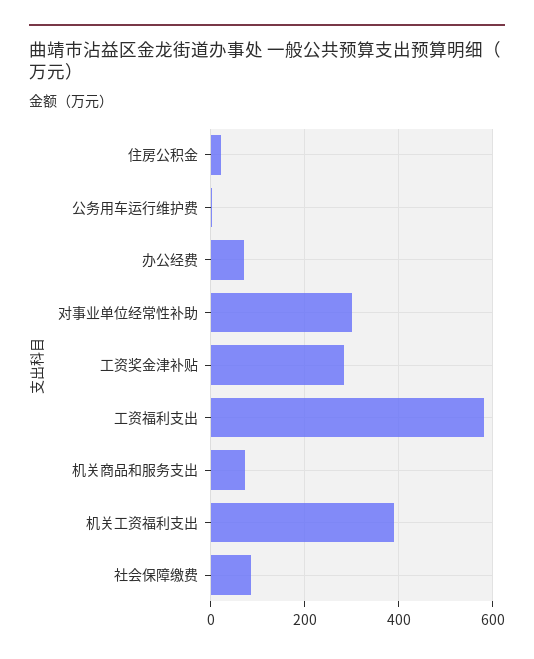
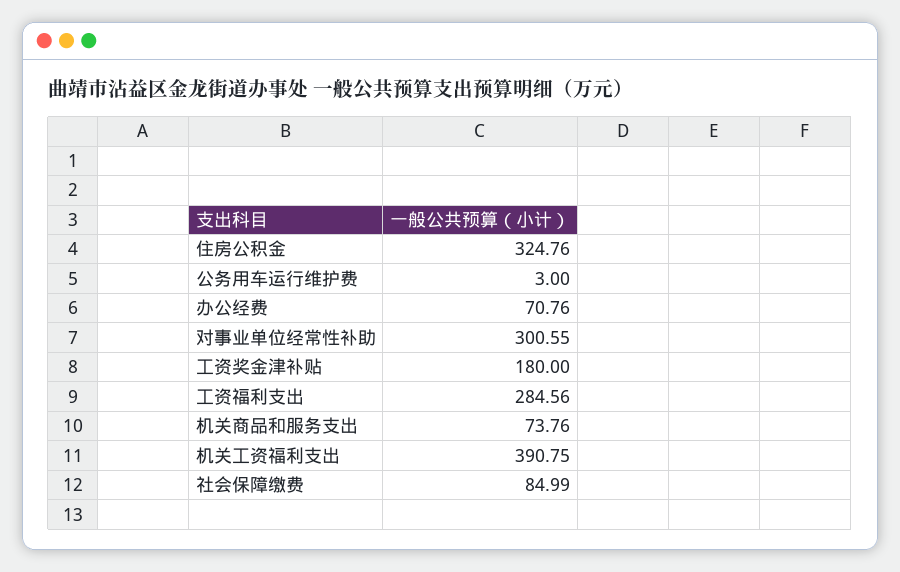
住房公积金: 20 -> 324.76
工资奖金津补贴: 280 -> 180
工资福利支出: 580 -> 284.56

